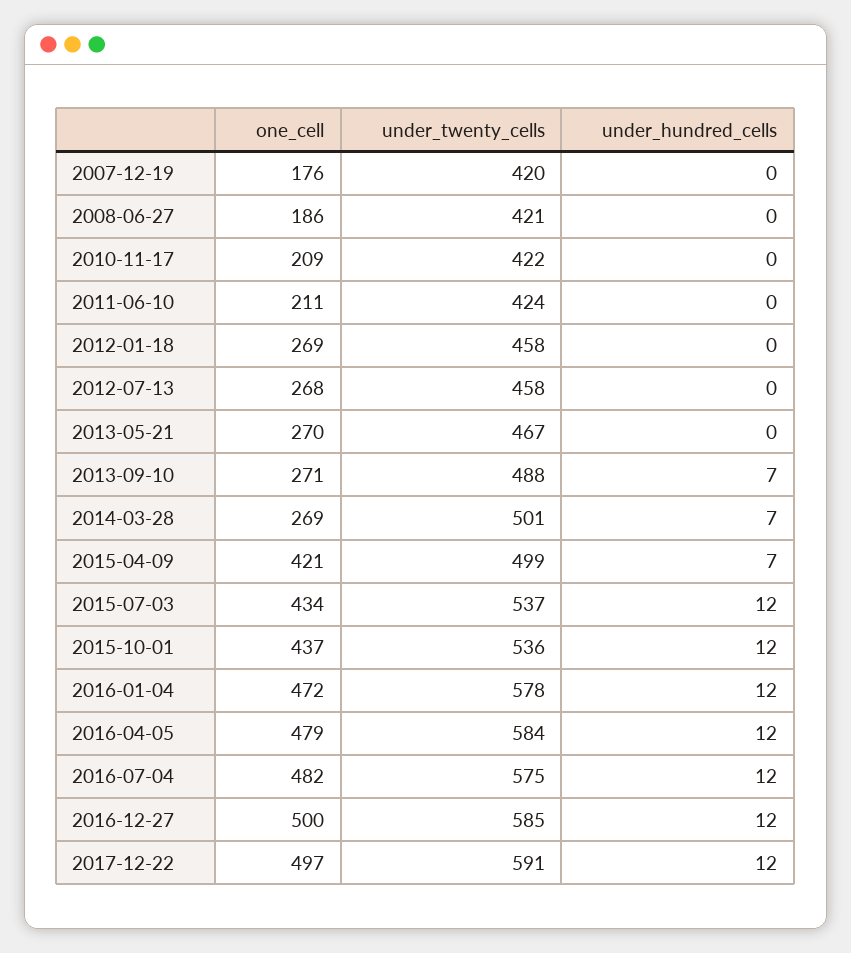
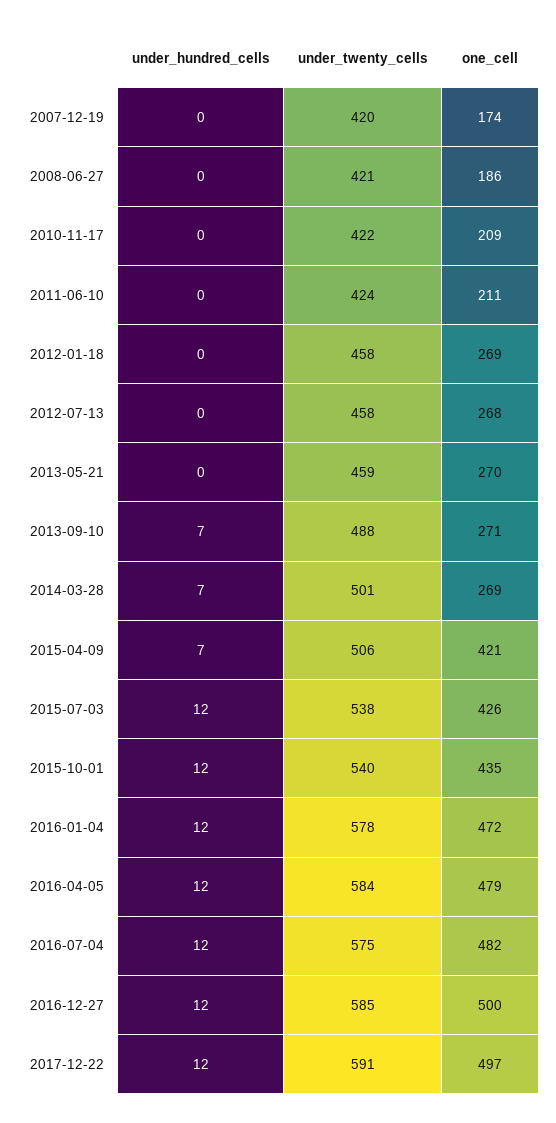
one_cell, 2007-12-19: 176 -> 174
under_twenty_cells, 2013-05-21: 467 -> 459
under_twenty_cells, 2015-04-09: 499 -> 506
one_cell, 2015-07-03: 434 -> 426
under_twenty_cells, 2015-07-03: 537 -> 538
one_cell, 2015-10-01: 437 -> 435
under_twenty_cells, 2015-10-01: 536 -> 540

